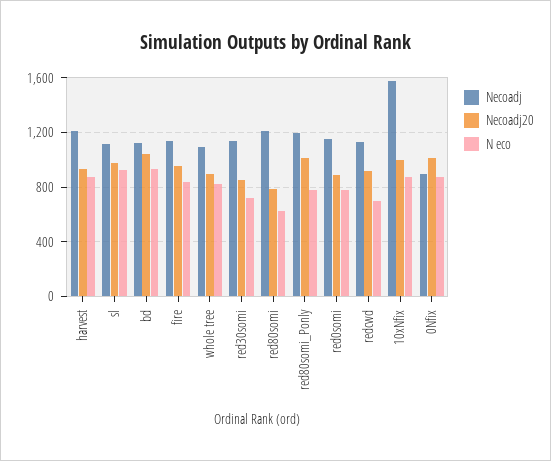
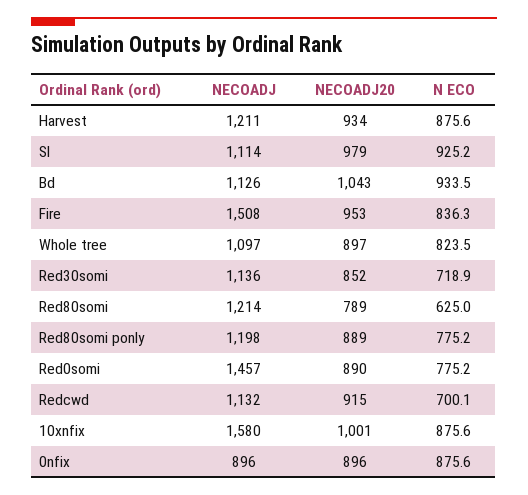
Necoadj, fire: 1150 -> 1508
Necoadj20, red80somi_Ponly: 1000 -> 889
Necoadj, red0somi: 1150 -> 1457
Necoadj20, 0Nfix: 1000 -> 896

